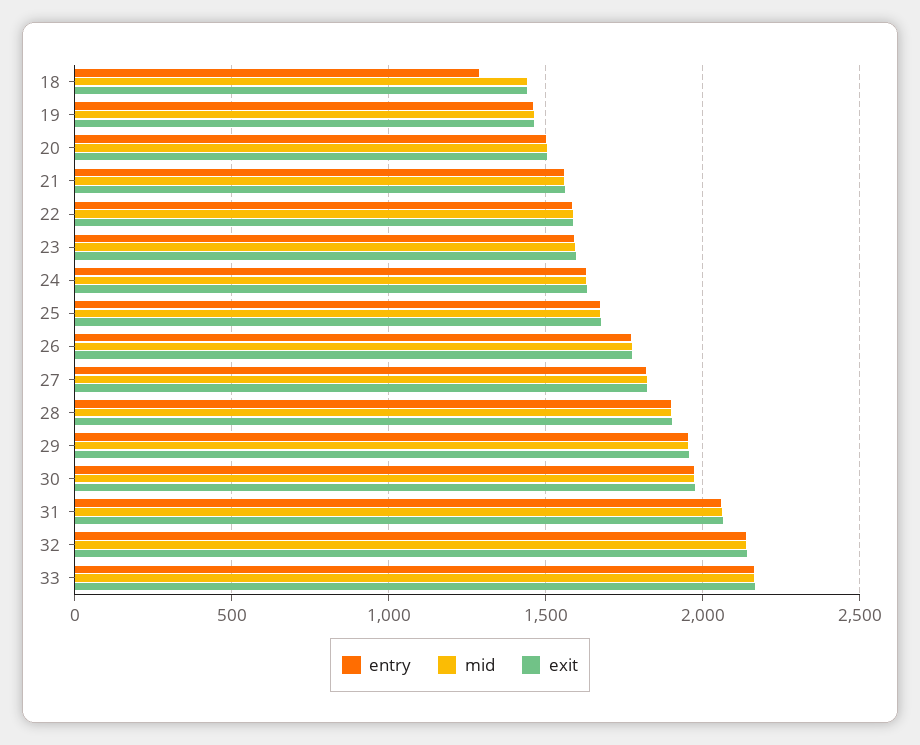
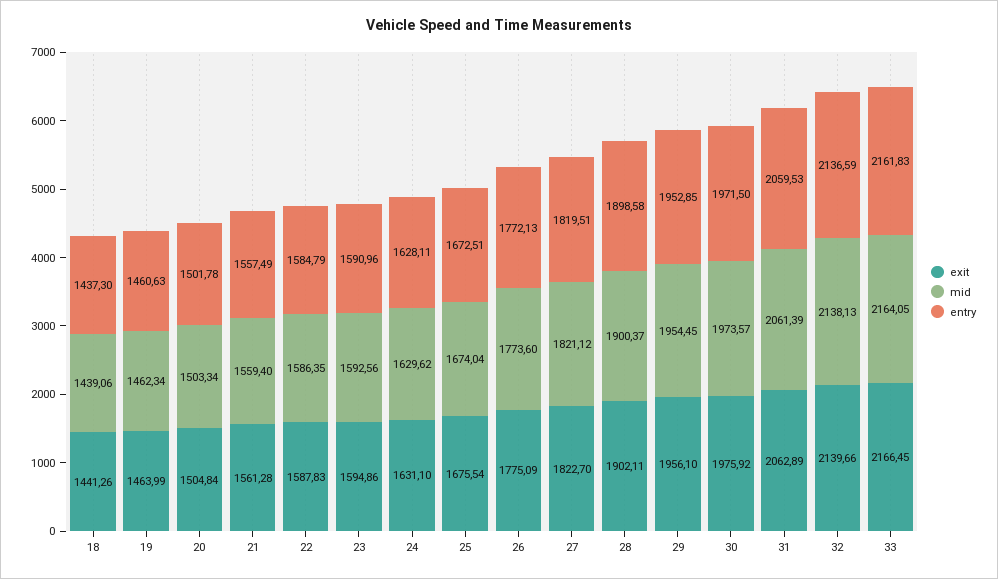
entry, 18: 1300 -> 1437.3

